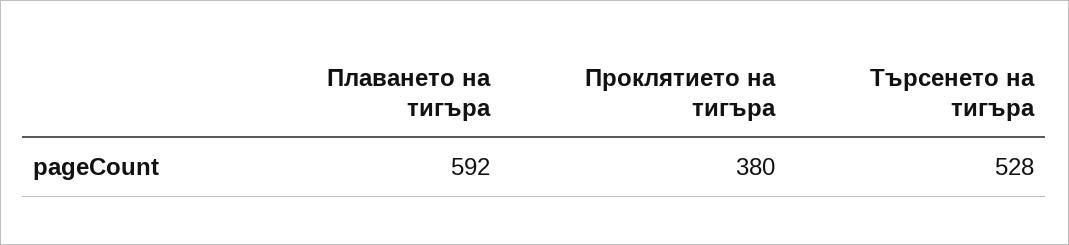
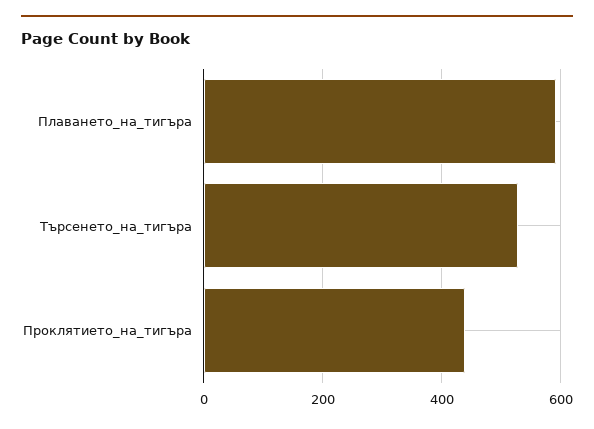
Проклятието на тигъра: 380 -> 440

